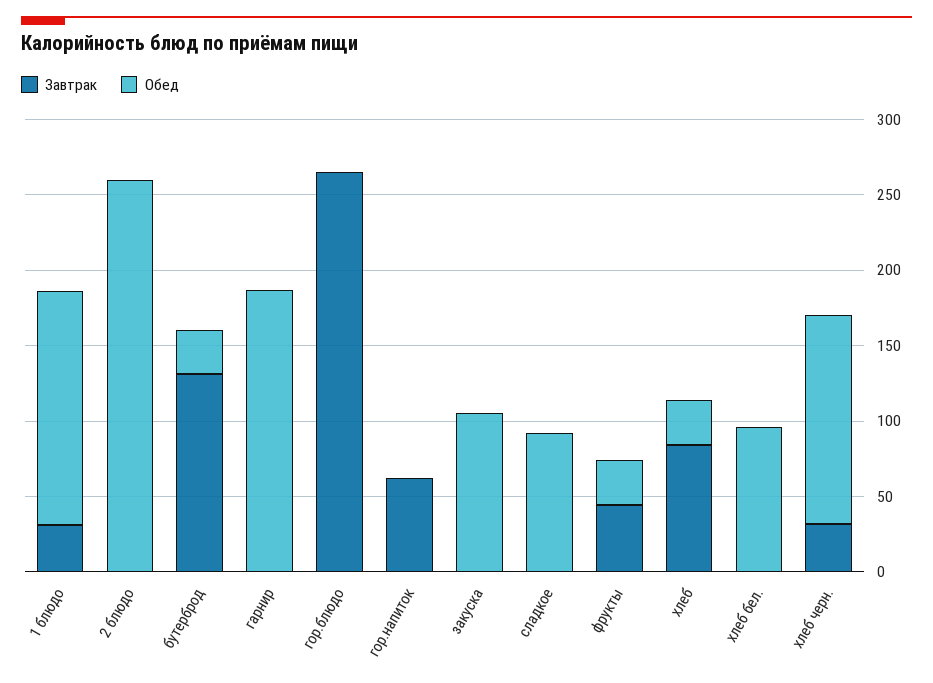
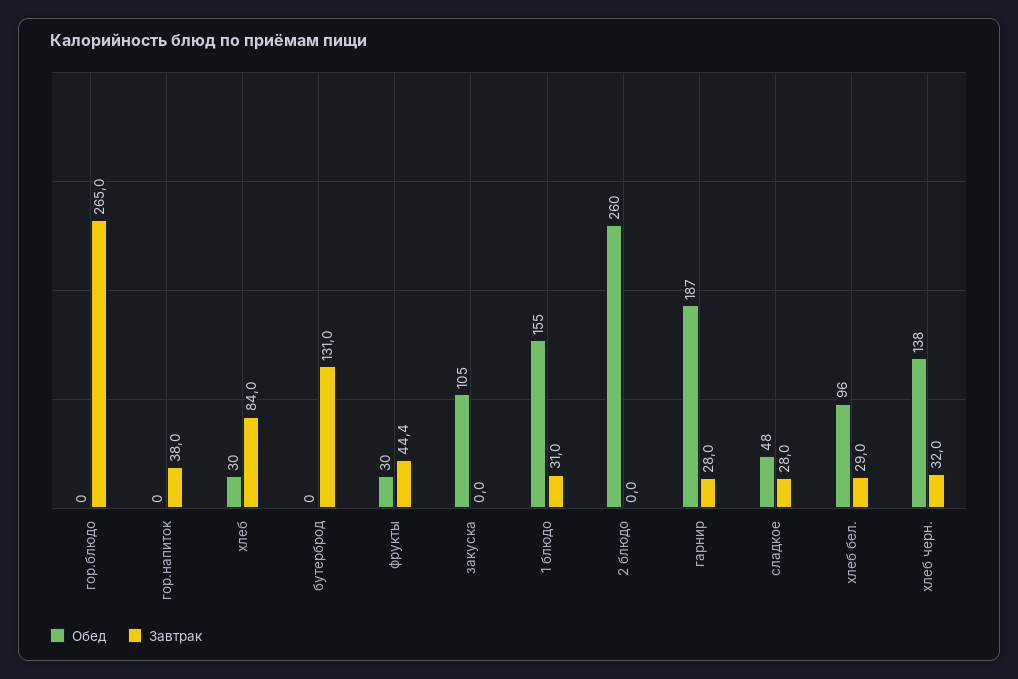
Обед, бутерброд: 30 -> 0
Завтрак, гарнир: 0 -> 28
Завтрак, гор.напиток: 60 -> 38
Завтрак, сладкое: 0 -> 28
Обед, сладкое: 90 -> 48
Завтрак, хлеб бел.: 0 -> 29

